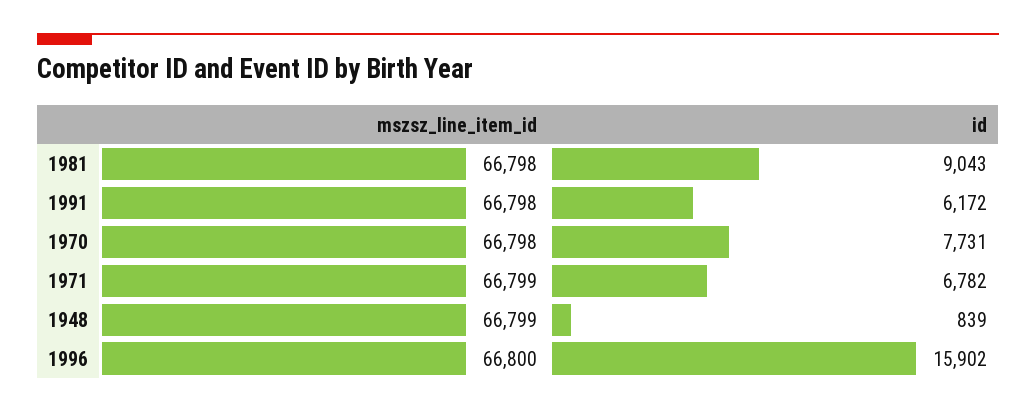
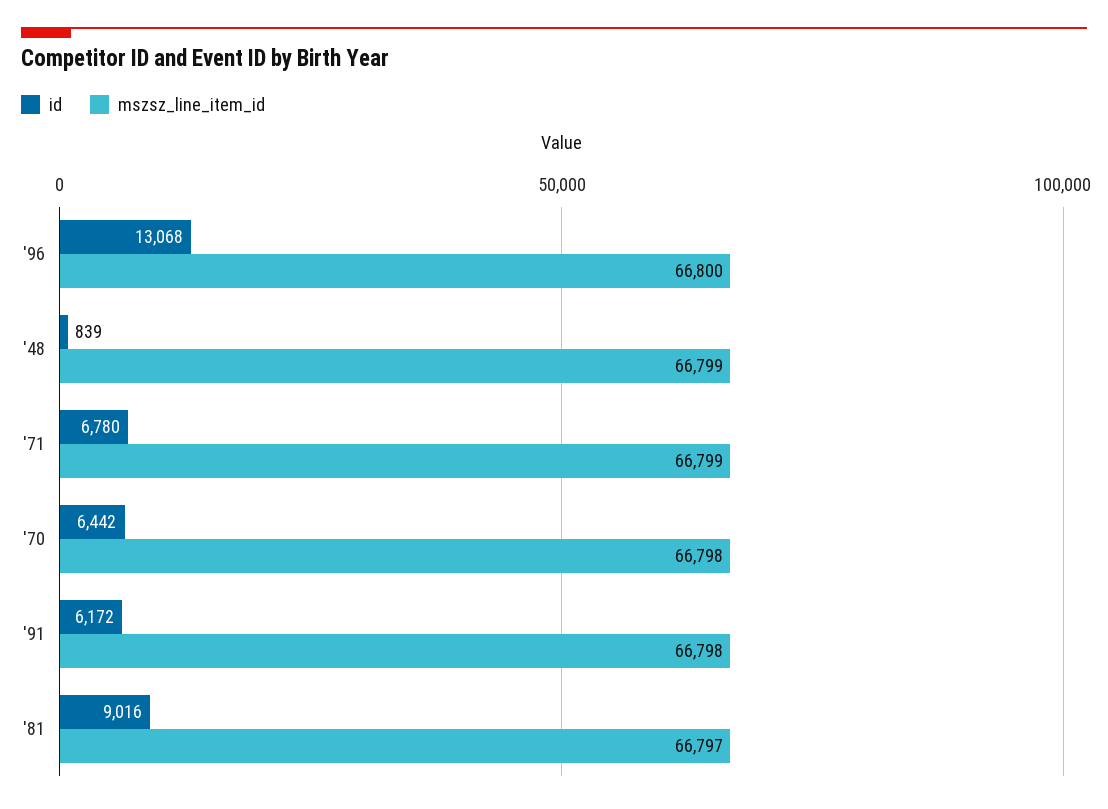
mszsz_line_item_id, 1981: 66798 -> 66797
id, 1981: 9043 -> 9016
id, 1970: 7731 -> 6442
id, 1971: 6782 -> 6780
id, 1996: 15902 -> 13068

